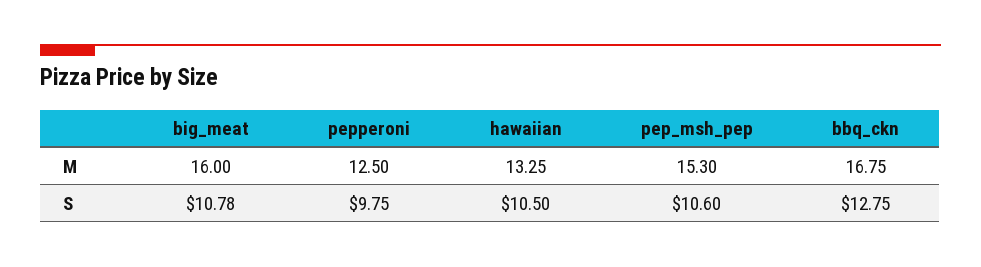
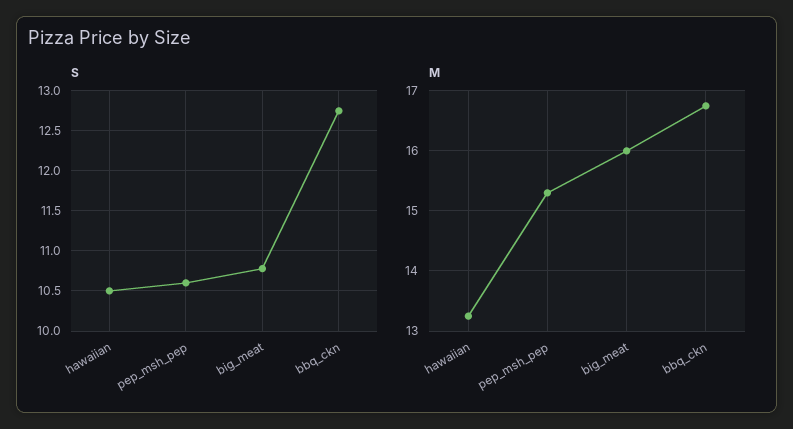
M, pepperoni: 12.5 -> none
S, pepperoni: 9.75 -> none

